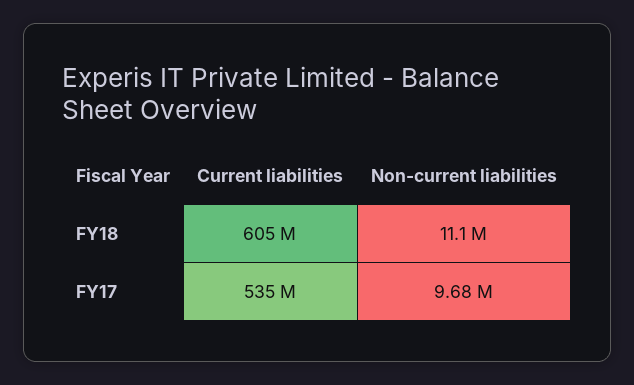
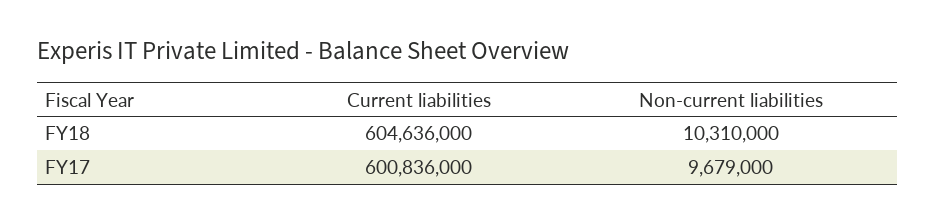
Non-current liabilities, FY18: 11100000 -> 10310000
Current liabilities, FY17: 535000000 -> 600836000

